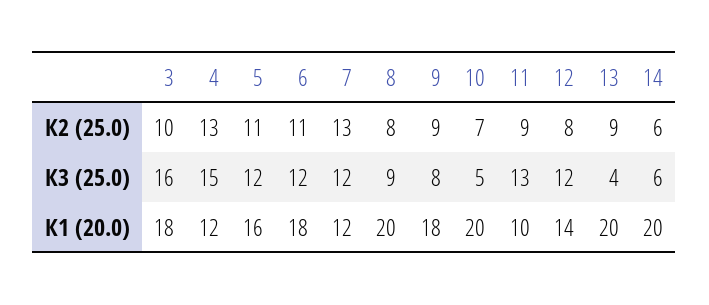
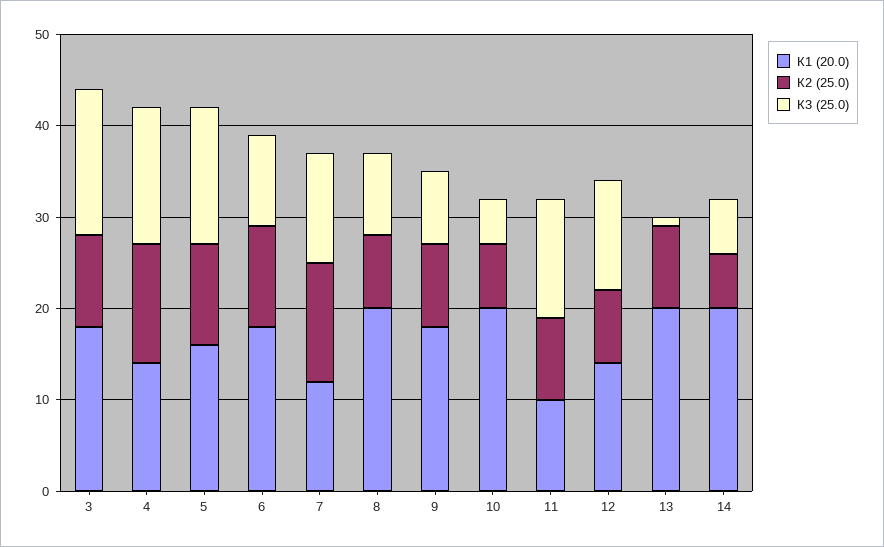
К3 (25.0), 5: 12 -> 15
К3 (25.0), 6: 12 -> 10
К3 (25.0), 13: 4 -> 1
К1 (20.0), 4: 12 -> 14

